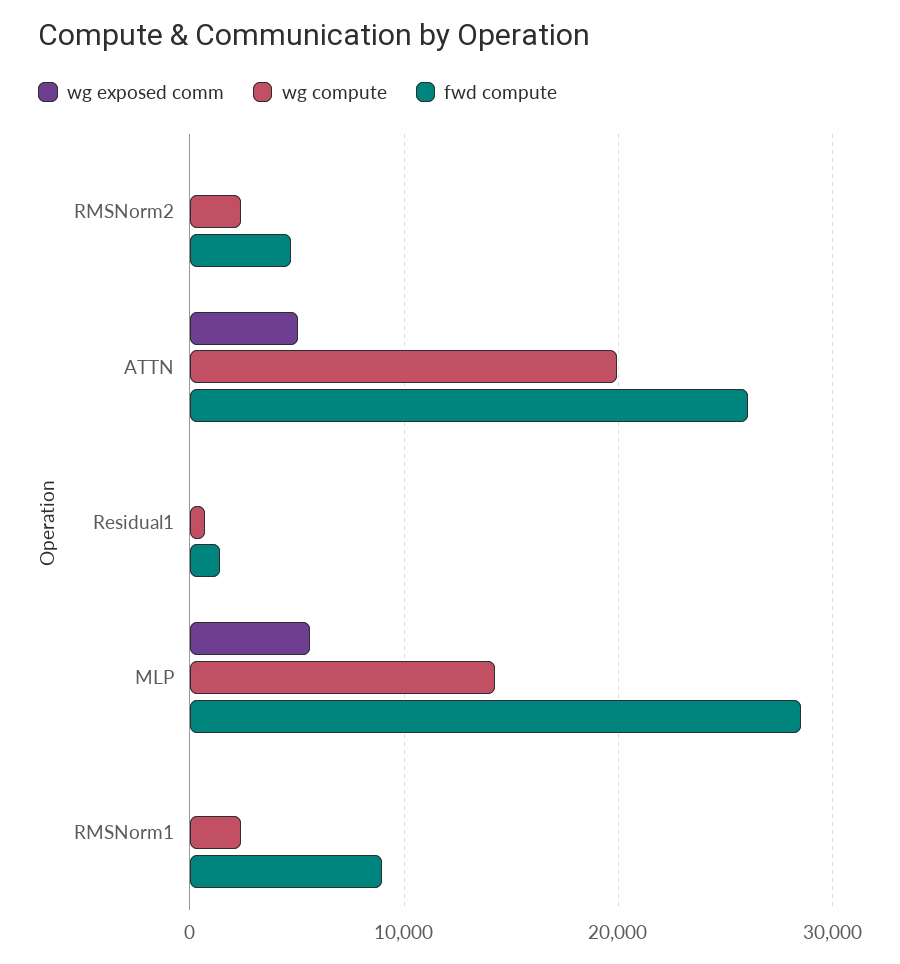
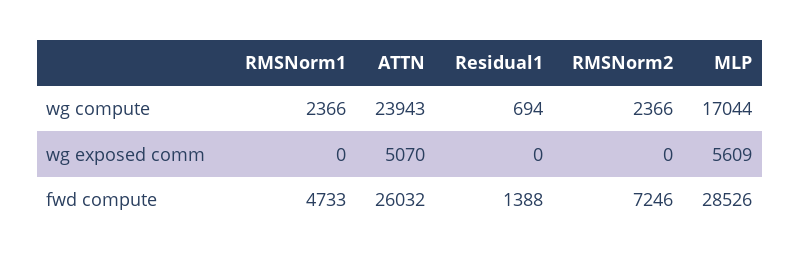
fwd compute, RMSNorm2: 5000 -> 7246
wg compute, ATTN: 20000 -> 23943
wg compute, MLP: 14000 -> 17044
fwd compute, RMSNorm1: 9000 -> 4733

